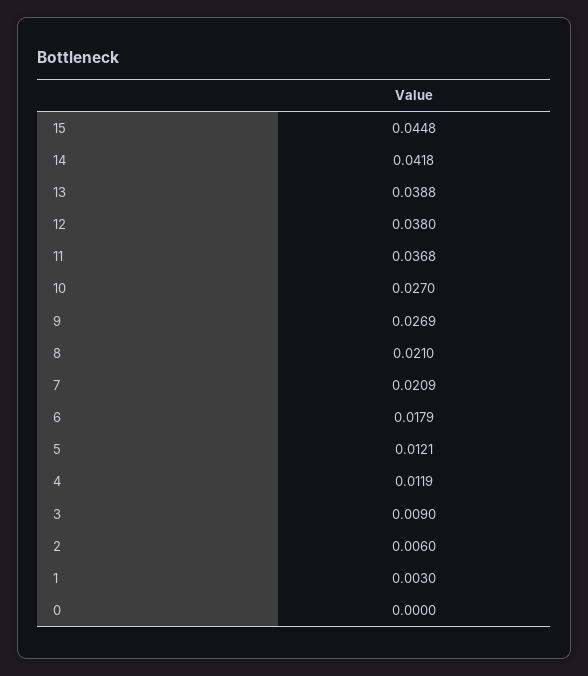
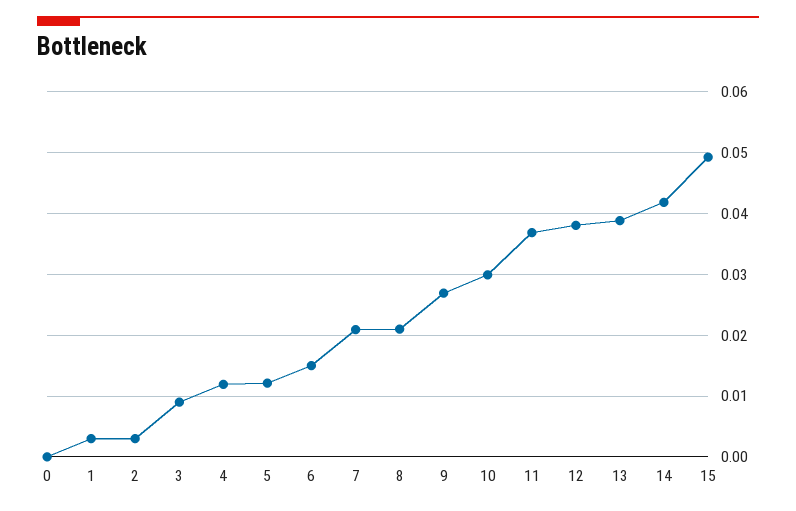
15: 0.0448 -> 0.049
10: 0.027 -> 0.03
6: 0.0179 -> 0.015
2: 0.006 -> 0.003

